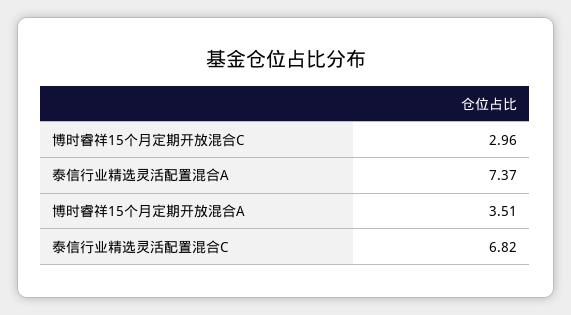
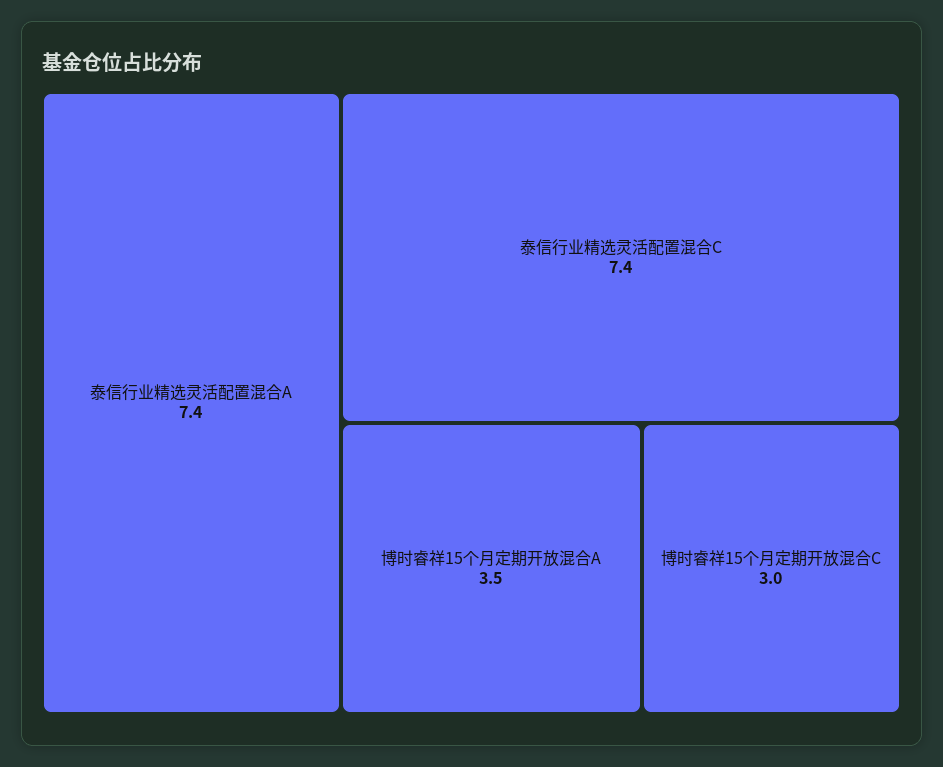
泰信行业精选灵活配置混合C: 6.82 -> 7.4

